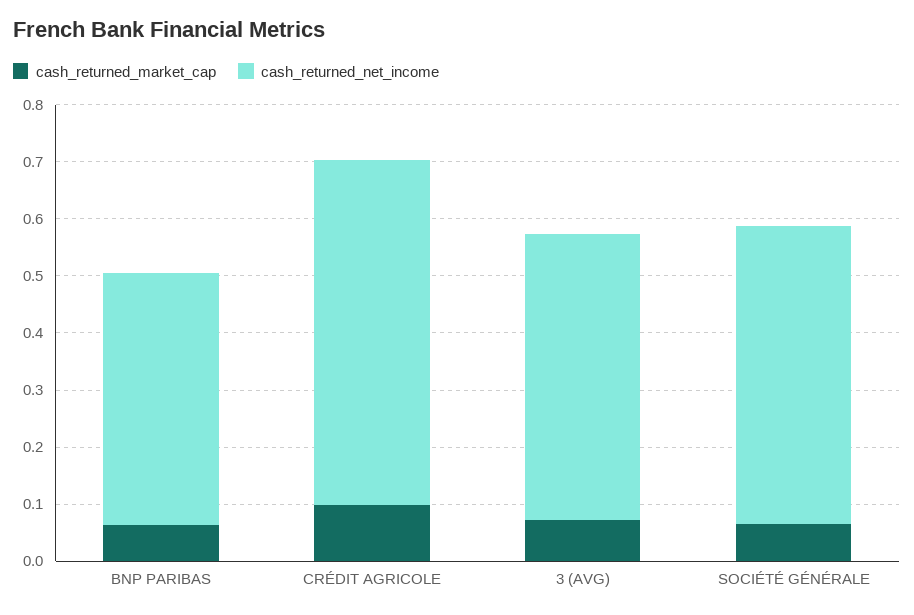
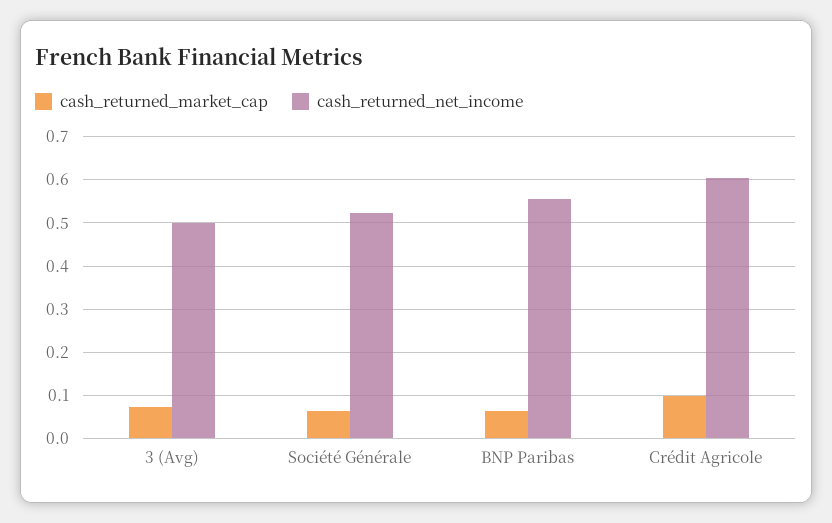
cash_returned_net_income, BNP PARIBAS: 0.44 -> 0.56

